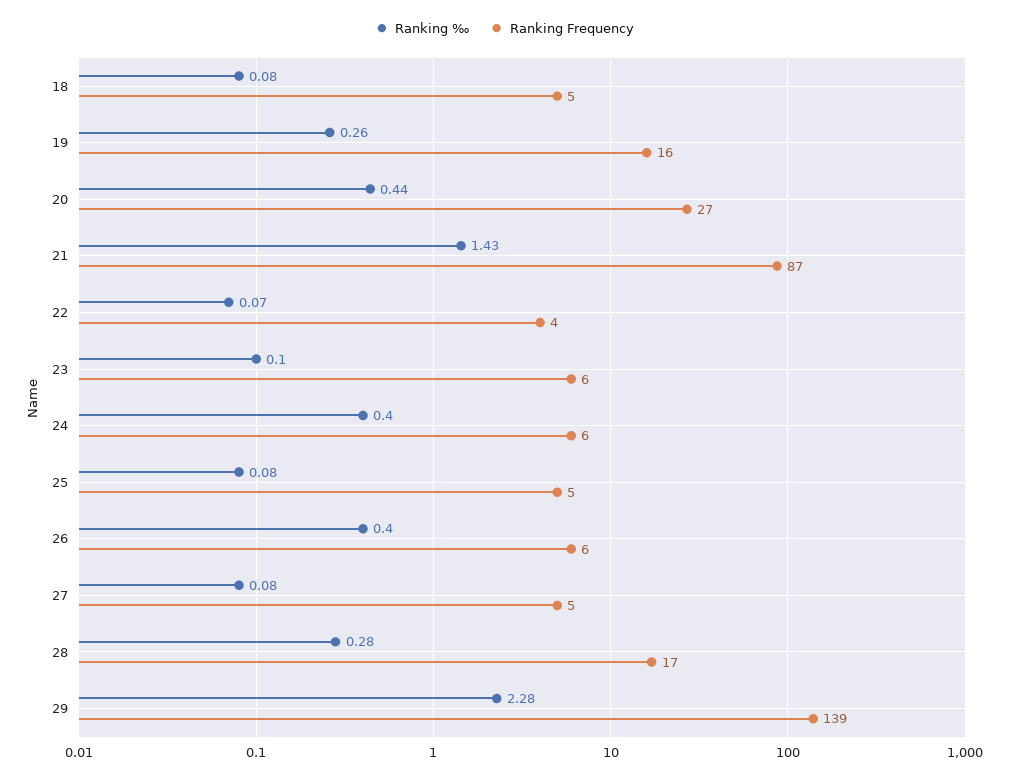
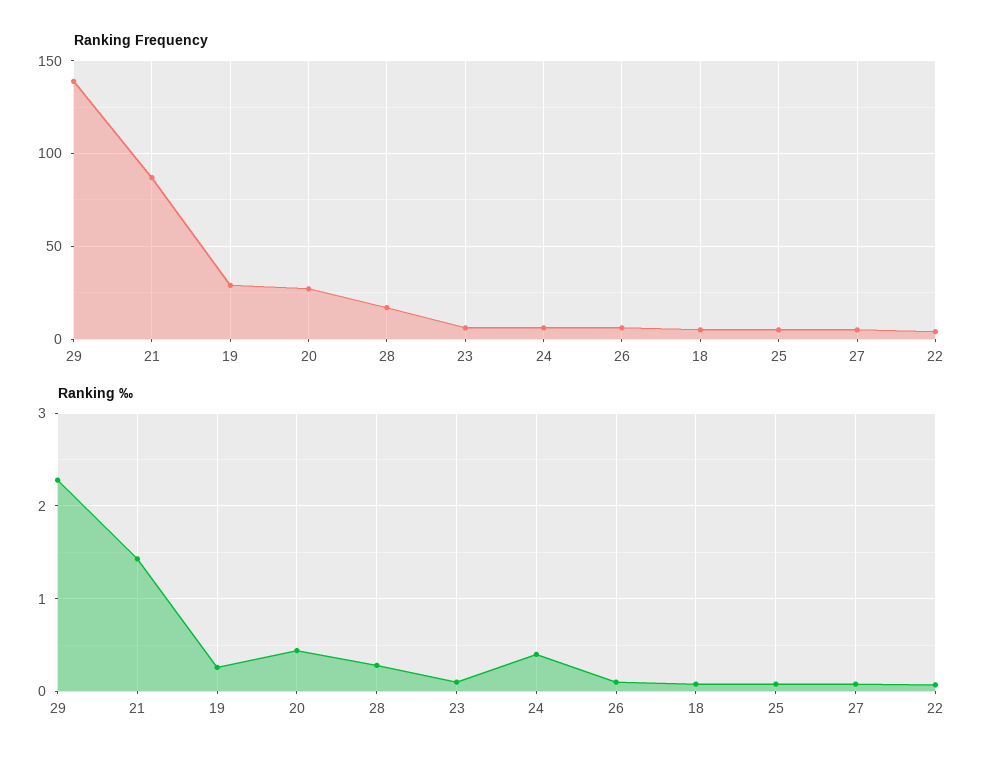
Ranking Frequency, 19: 16 -> 30
Ranking ‰, 26: 0.4 -> 0.1

